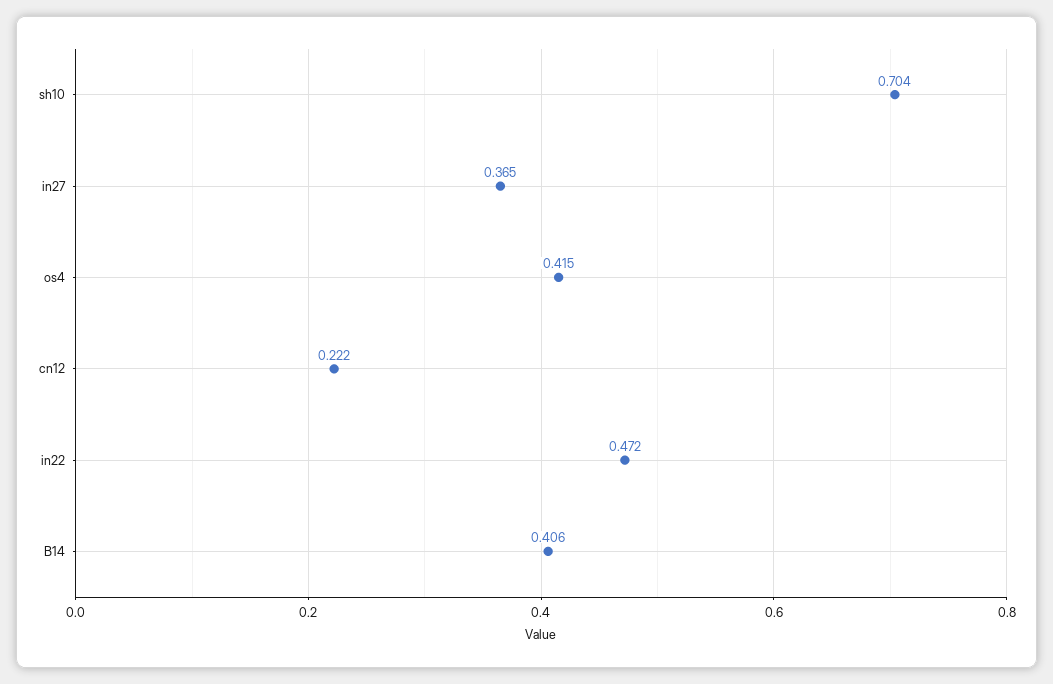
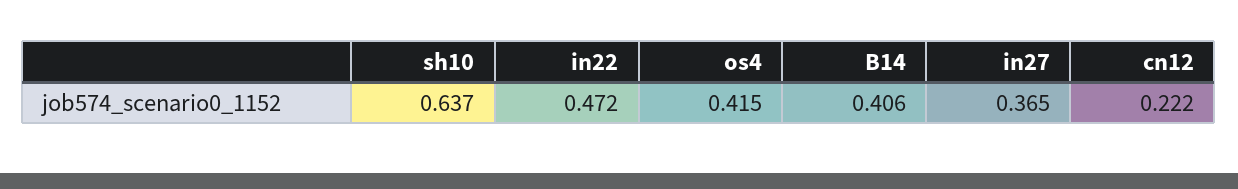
sh10: 0.704 -> 0.637

